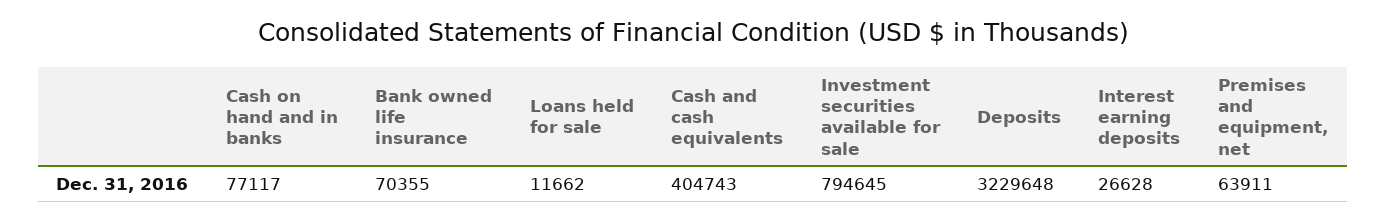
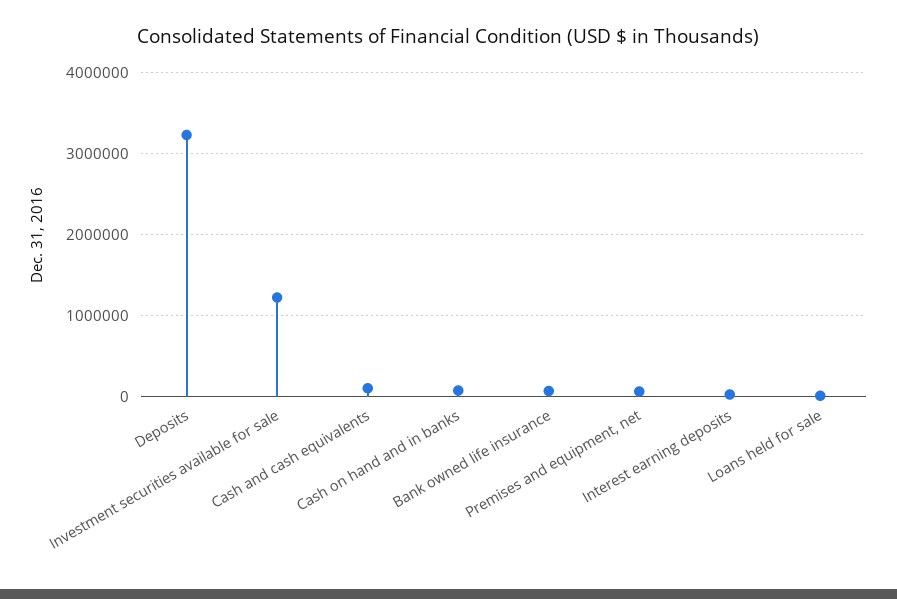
Cash and cash equivalents: 404743 -> 100000
Investment securities available for sale: 794645 -> 1200000

